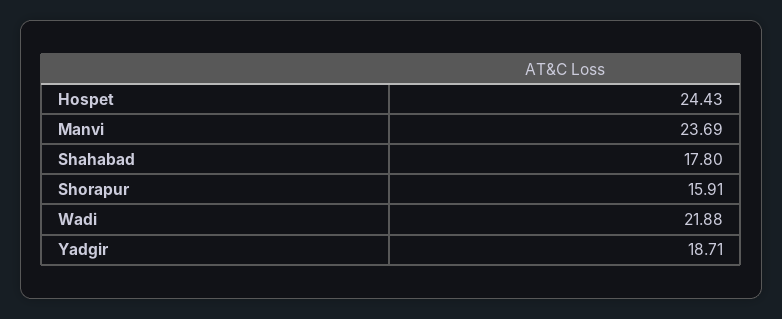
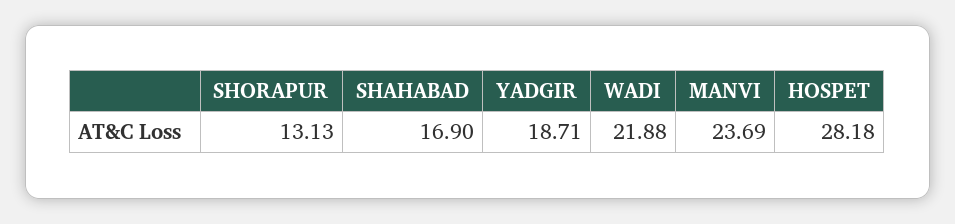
Hospet: 24.43 -> 28.18
Shahabad: 17.8 -> 16.9
Shorapur: 15.91 -> 13.13

